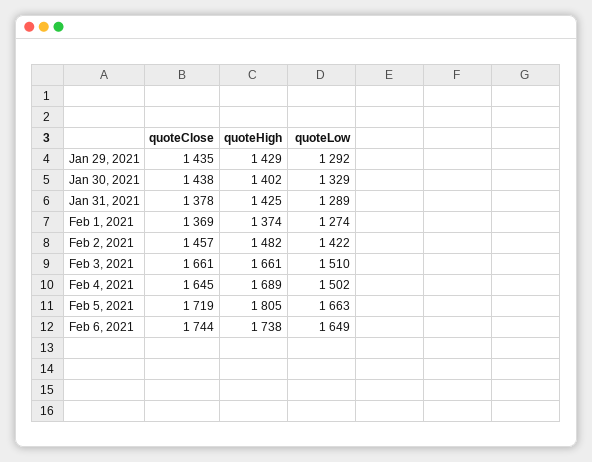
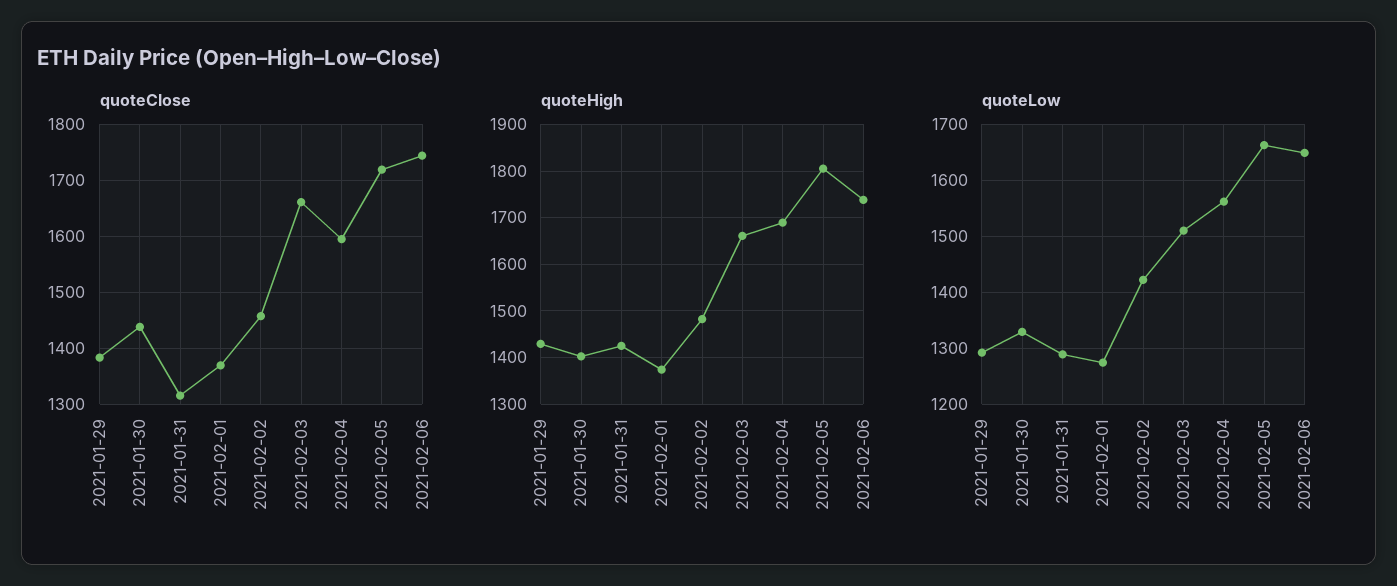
quoteClose, Jan 29, 2021: 1435 -> 1380
quoteClose, Jan 31, 2021: 1378 -> 1320
quoteClose, Feb 4, 2021: 1645 -> 1600
quoteLow, Feb 4, 2021: 1502 -> 1560

